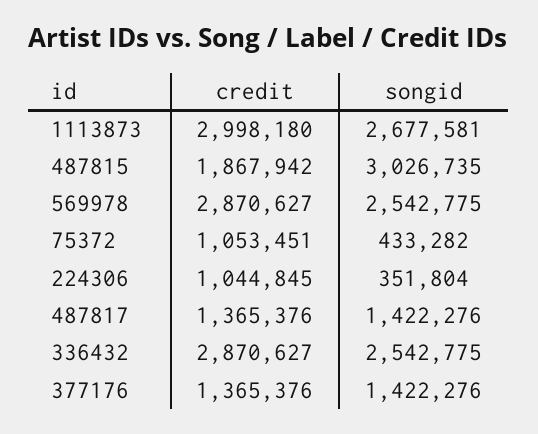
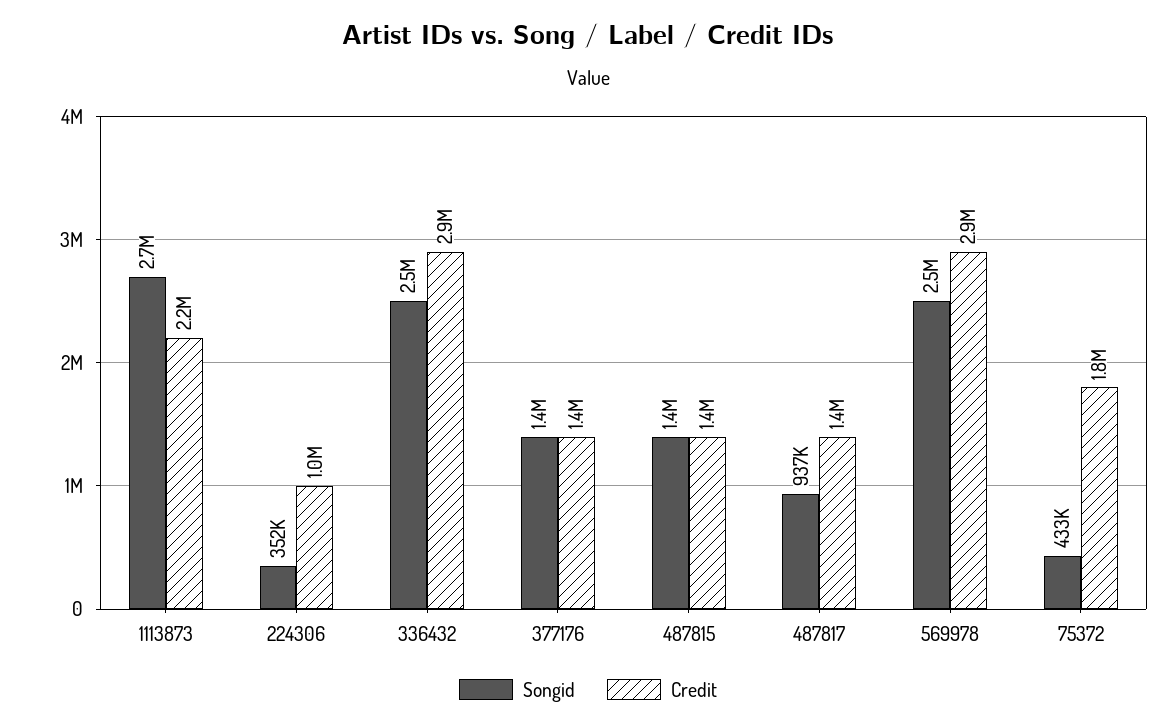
credit, 1113873: 2998180 -> 2200000
credit, 487815: 1867942 -> 1400000
songid, 487815: 3026735 -> 1400000
credit, 75372: 1053451 -> 1800000
songid, 487817: 1422276 -> 937000

